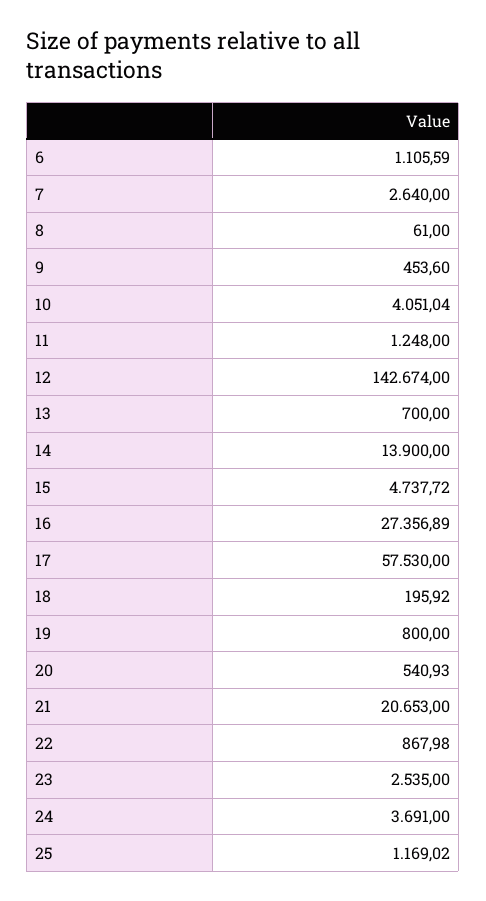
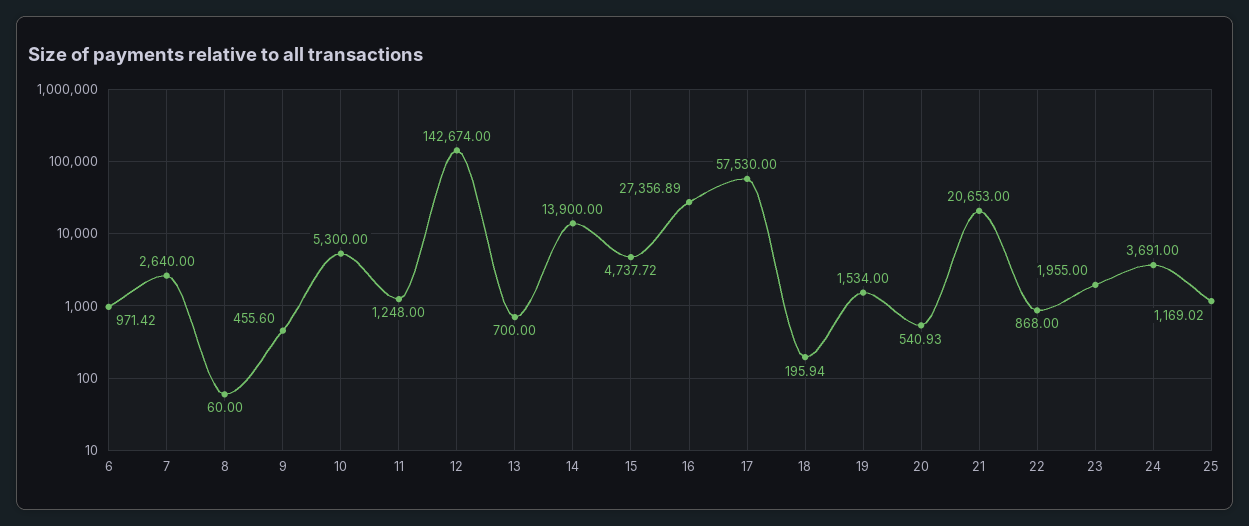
6: 1105.59 -> 971.42
8: 61 -> 60
9: 453.6 -> 455.6
10: 4051.04 -> 5300
18: 195.92 -> 195.94
19: 800 -> 1534
22: 867.98 -> 868
23: 2535 -> 1955

